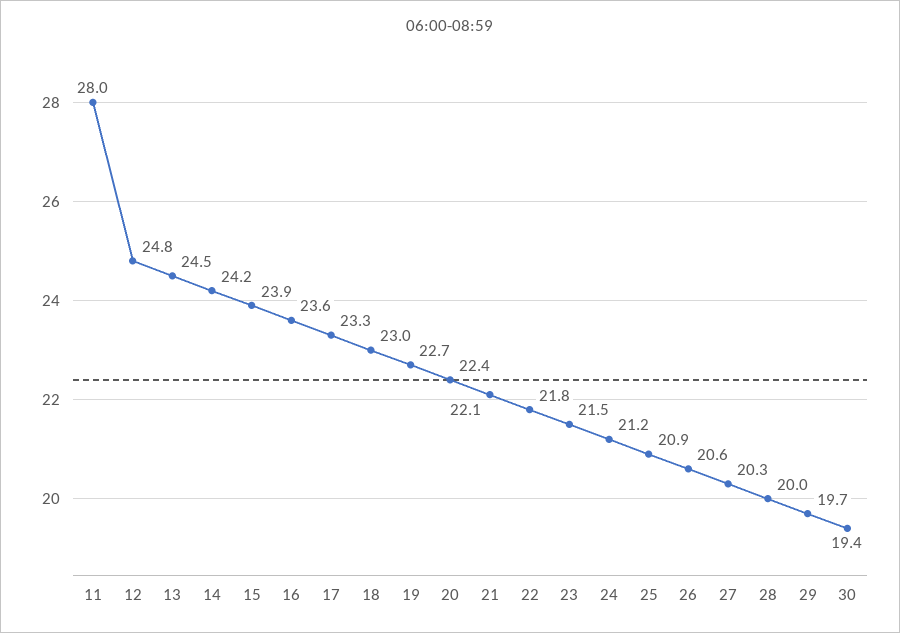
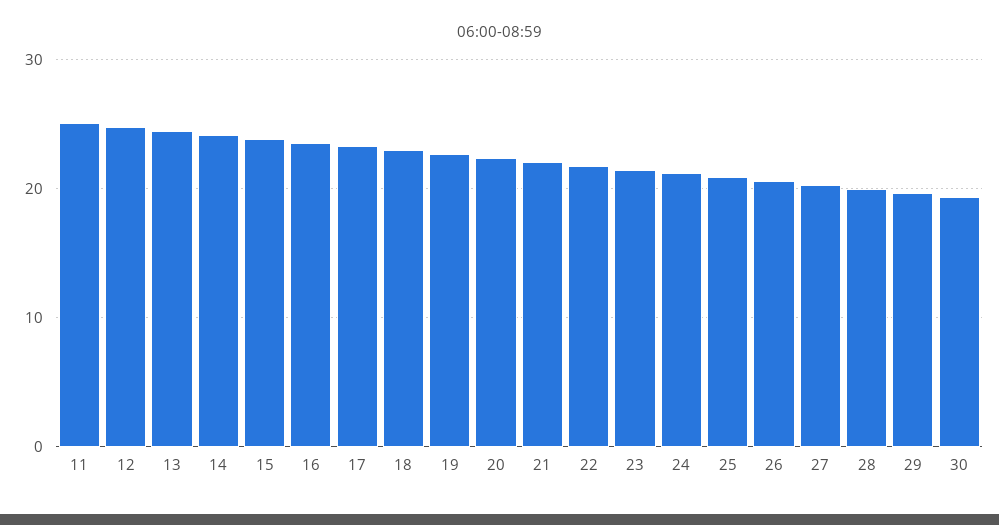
11: 28 -> 25

